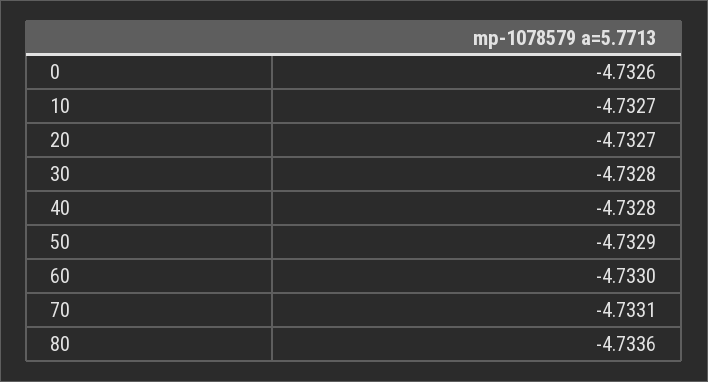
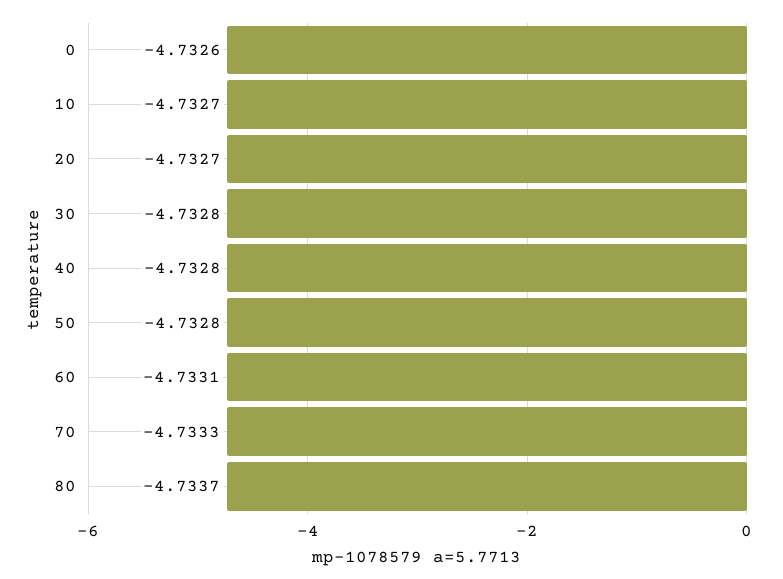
50: -4.7329 -> -4.7328
60: -4.733 -> -4.7331
70: -4.7331 -> -4.7333
80: -4.7336 -> -4.7337

